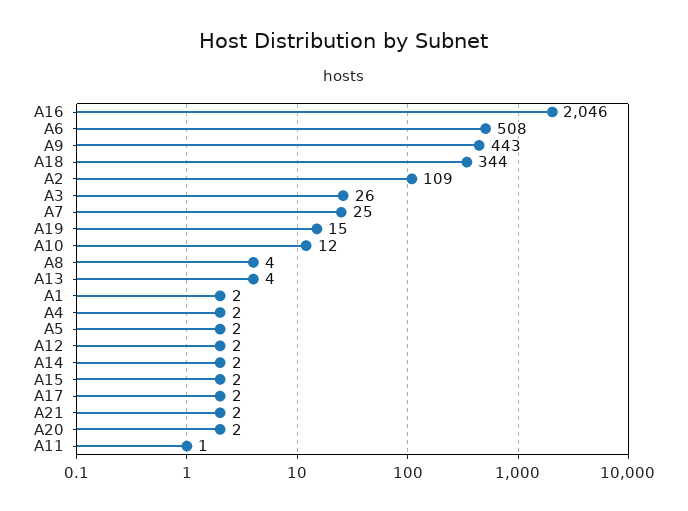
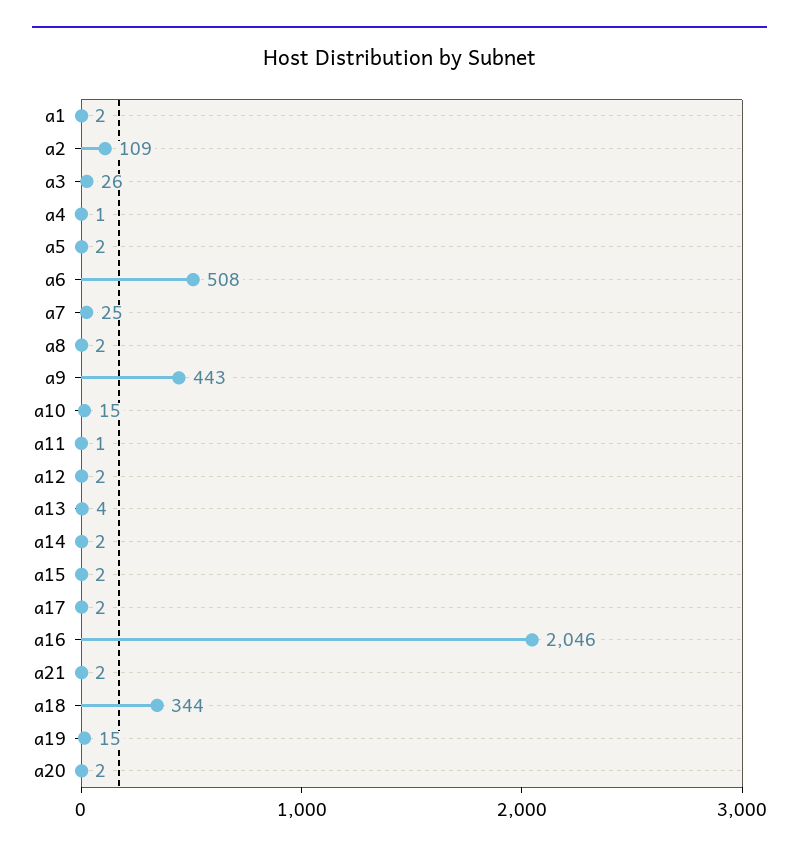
A10: 12 -> 15
A8: 4 -> 2
A4: 2 -> 1

